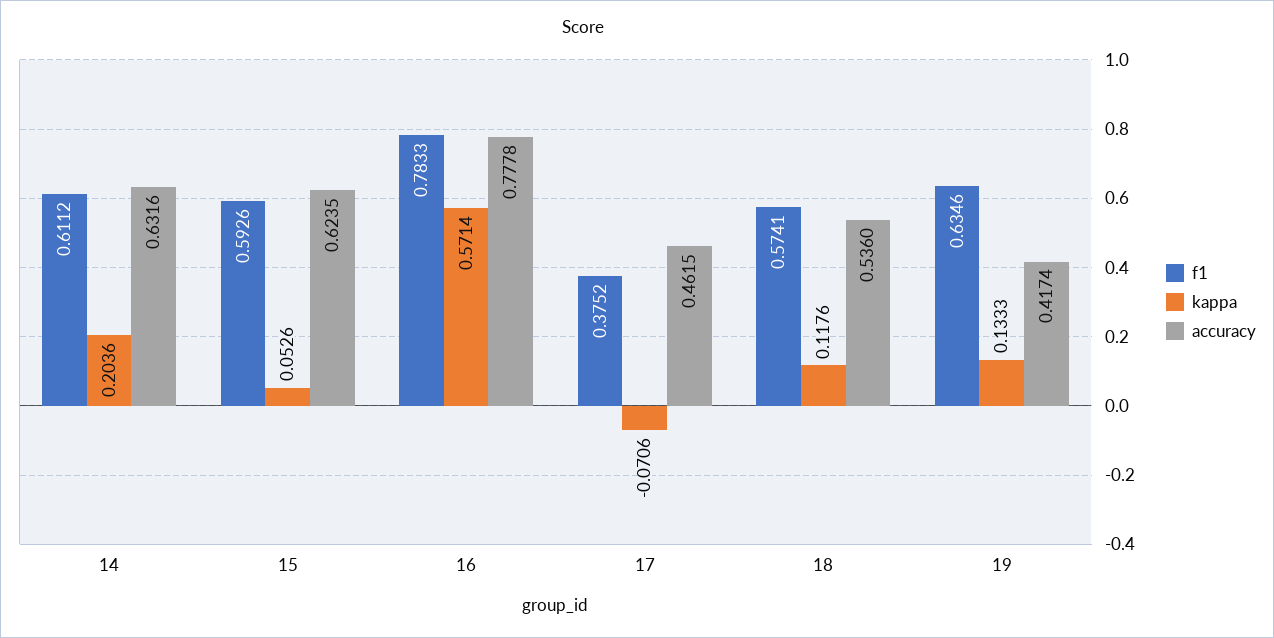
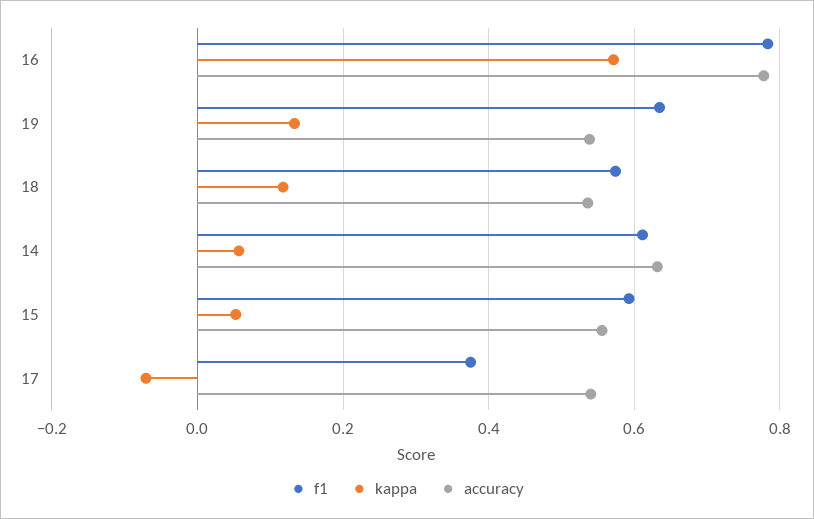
kappa, 14: 0.2036 -> 0.06
accuracy, 15: 0.6235 -> 0.56
accuracy, 17: 0.4615 -> 0.54
accuracy, 19: 0.4174 -> 0.54

